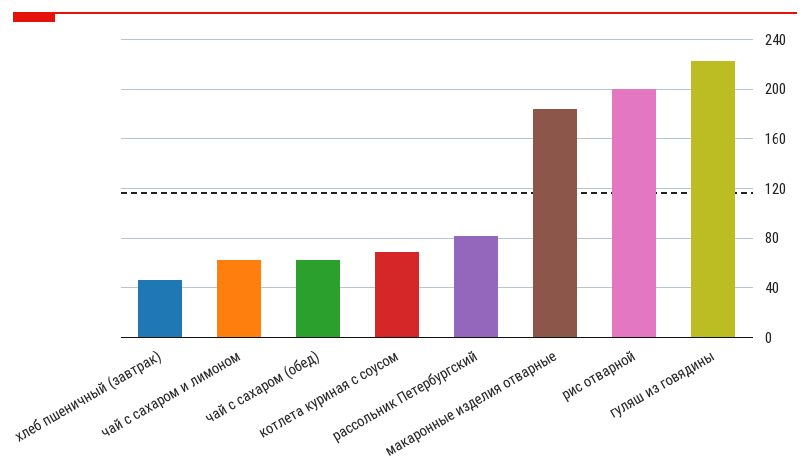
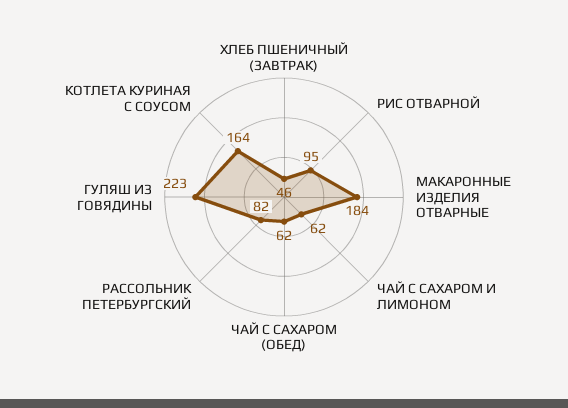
котлета куриная с соусом: 70 -> 164
рис отварной: 200 -> 95

